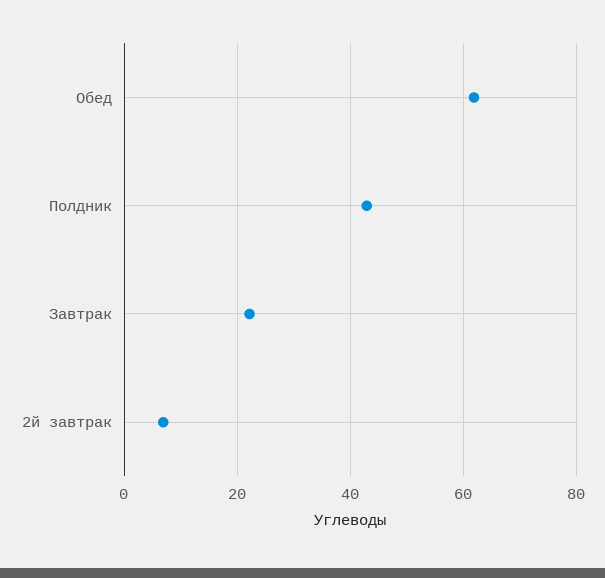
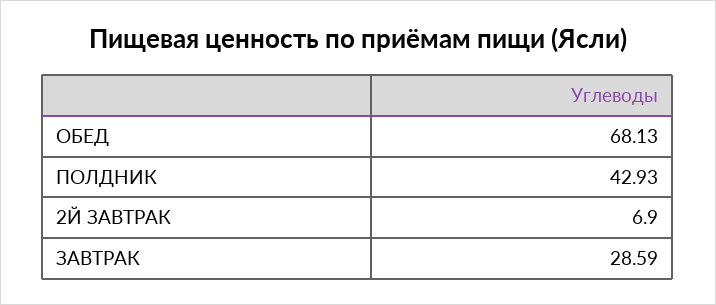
Обед: 62 -> 68.13
Завтрак: 22 -> 28.59

